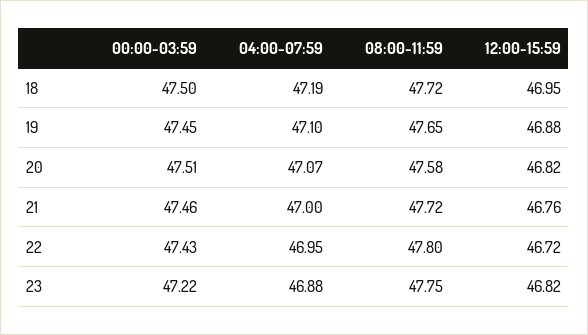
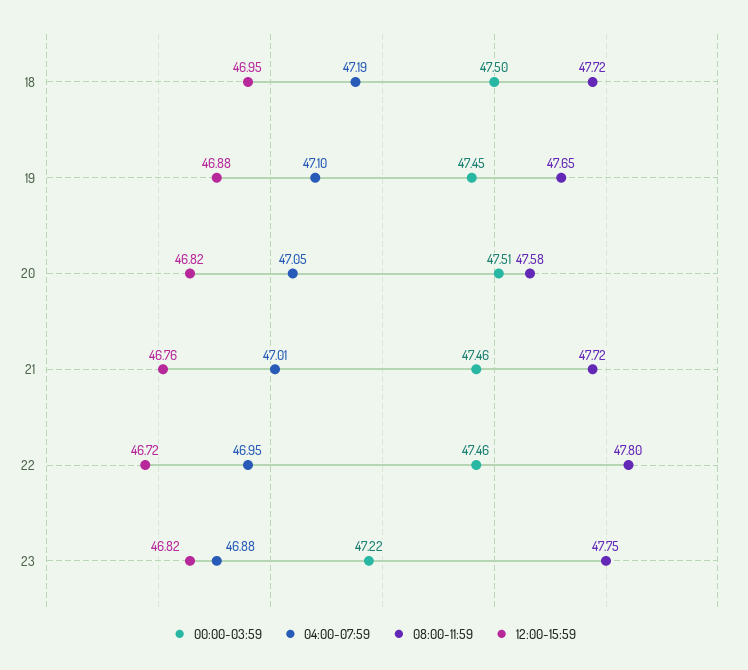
04:00-07:59, 20: 47.07 -> 47.05
04:00-07:59, 21: 47 -> 47.01
00:00-03:59, 22: 47.43 -> 47.46

